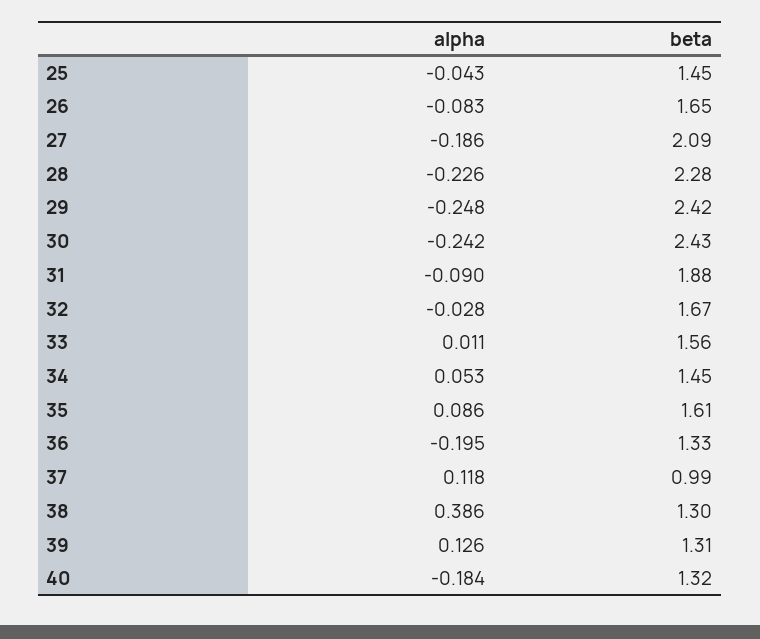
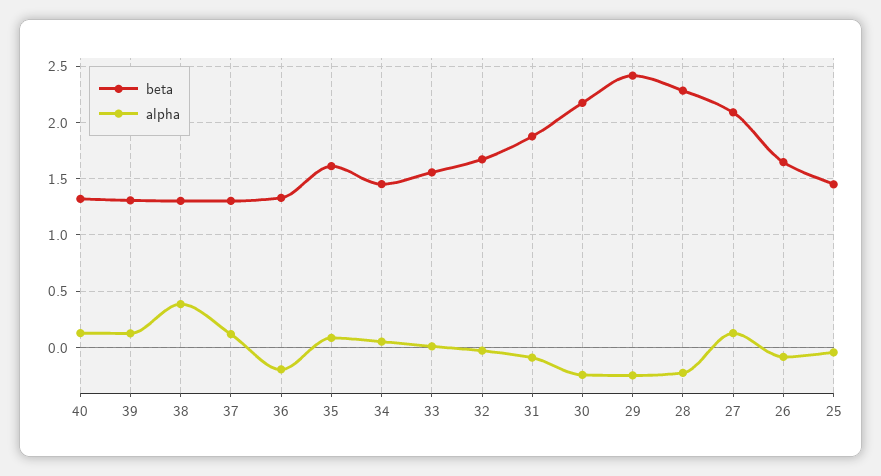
alpha, 27: -0.186 -> 0.1
beta, 30: 2.43 -> 2.2
beta, 37: 0.99 -> 1.3
alpha, 40: -0.184 -> 0.1

